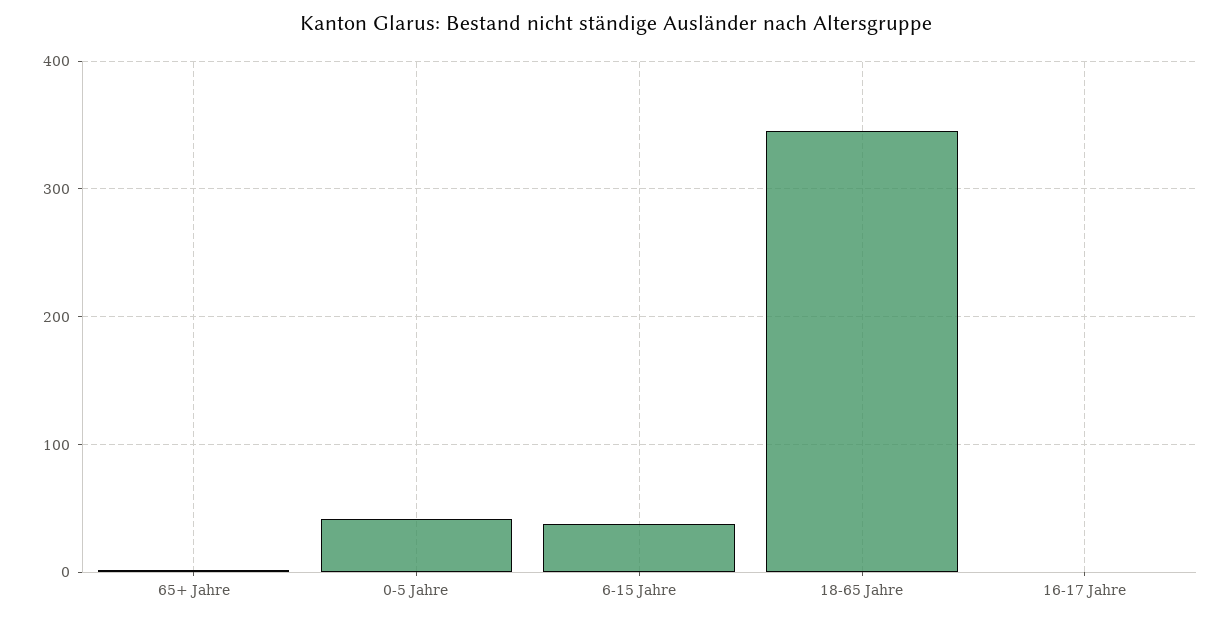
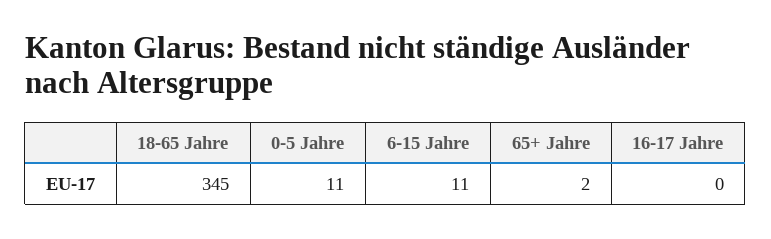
0-5 Jahre: 40 -> 11
6-15 Jahre: 40 -> 11

